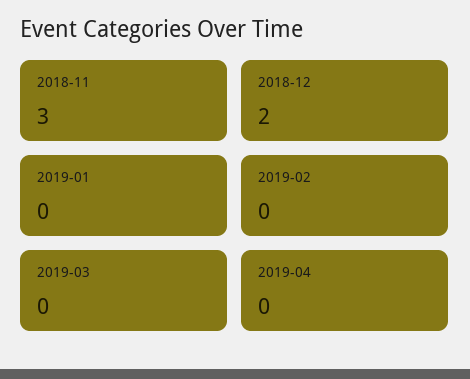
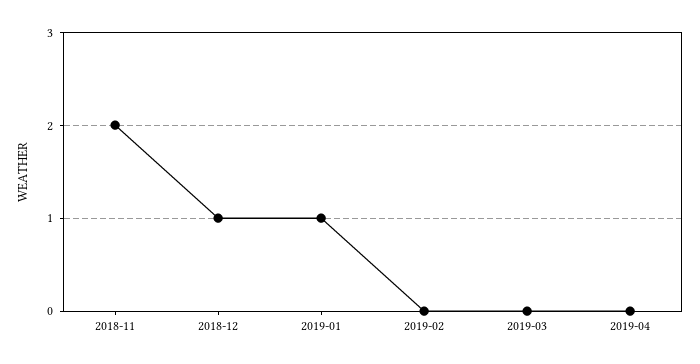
2018-11: 3 -> 2
2018-12: 2 -> 1
2019-01: 0 -> 1

